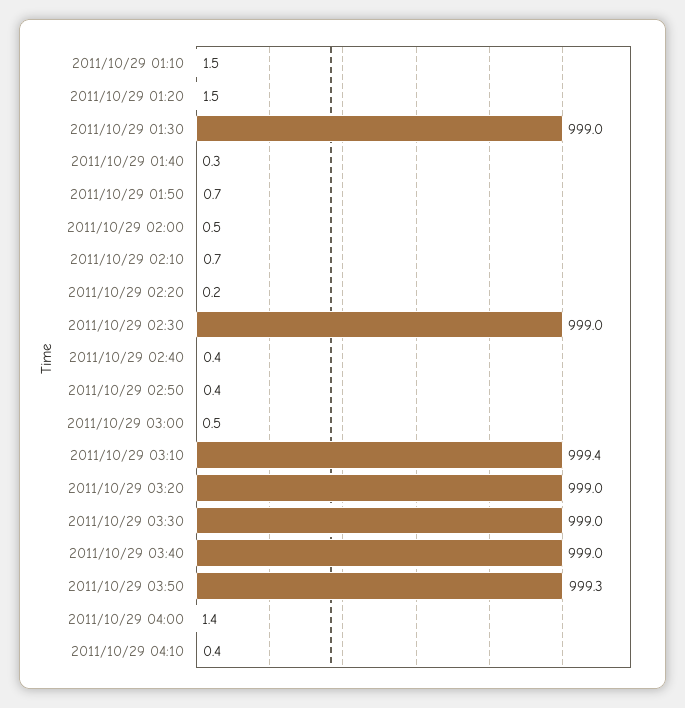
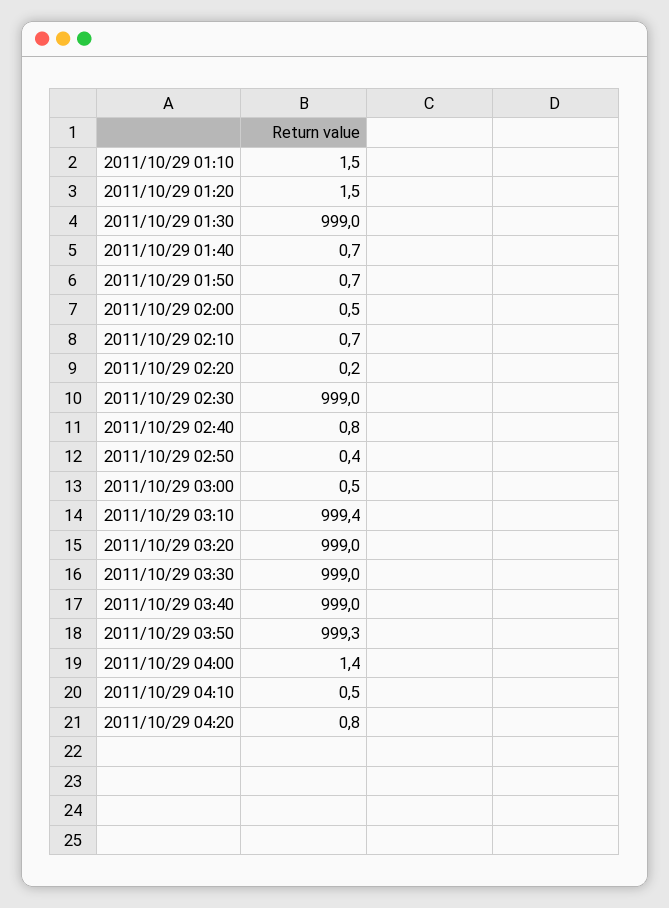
2011/10/29 01:40: 0.3 -> 0.7
2011/10/29 02:40: 0.4 -> 0.8
2011/10/29 04:10: 0.4 -> 0.5
2011/10/29 04:20: none -> 0.8

